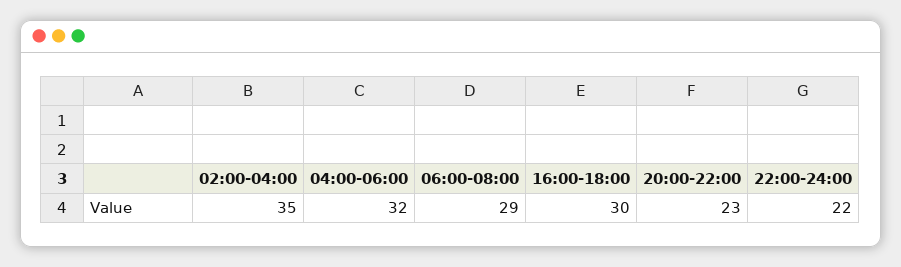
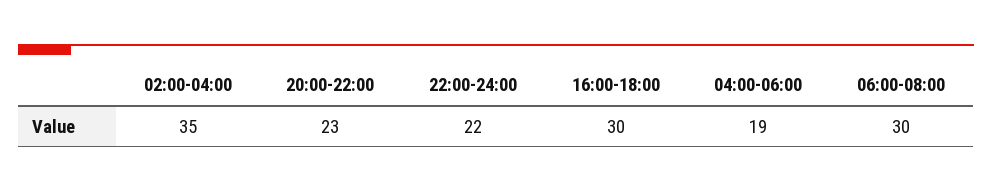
04:00-06:00: 32 -> 19
06:00-08:00: 29 -> 30

